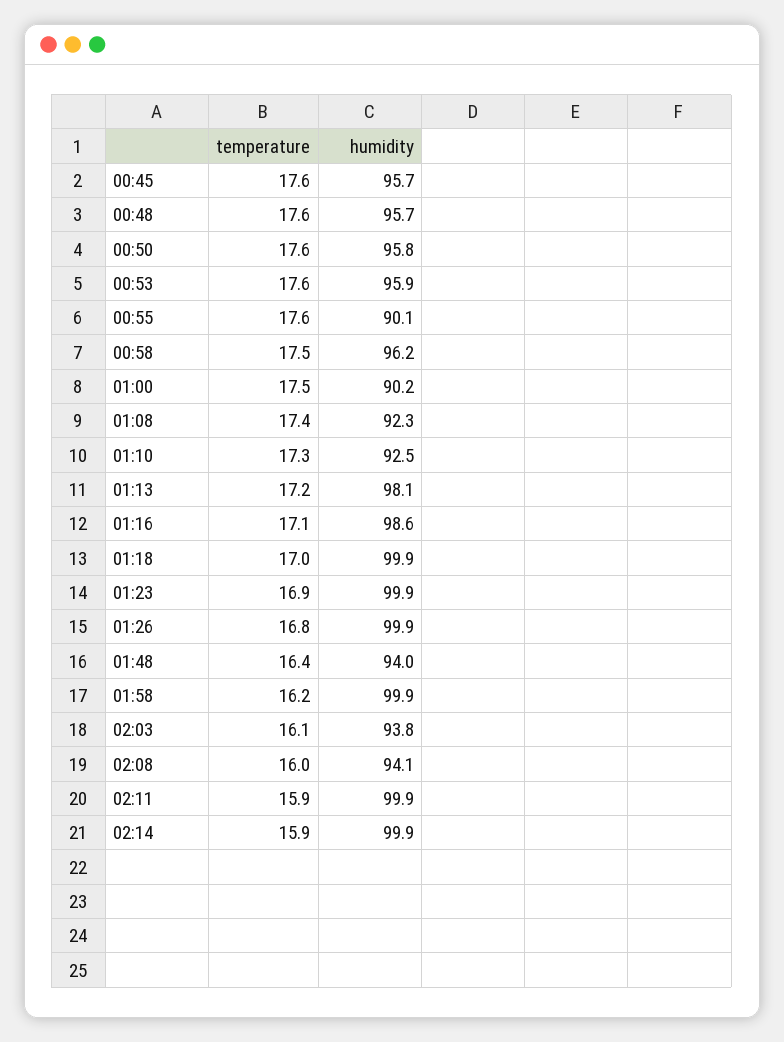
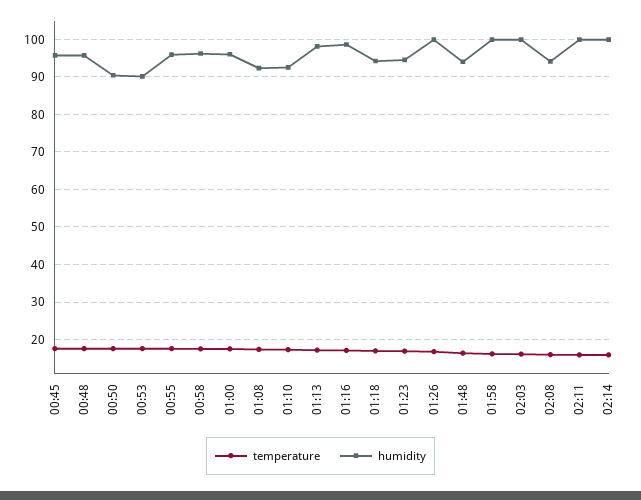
humidity, 00:50: 95.8 -> 90
humidity, 00:53: 95.9 -> 90
humidity, 00:55: 90.1 -> 96
humidity, 01:00: 90.2 -> 96
humidity, 01:18: 99.9 -> 94
humidity, 01:23: 99.9 -> 94
humidity, 02:03: 93.8 -> 100

